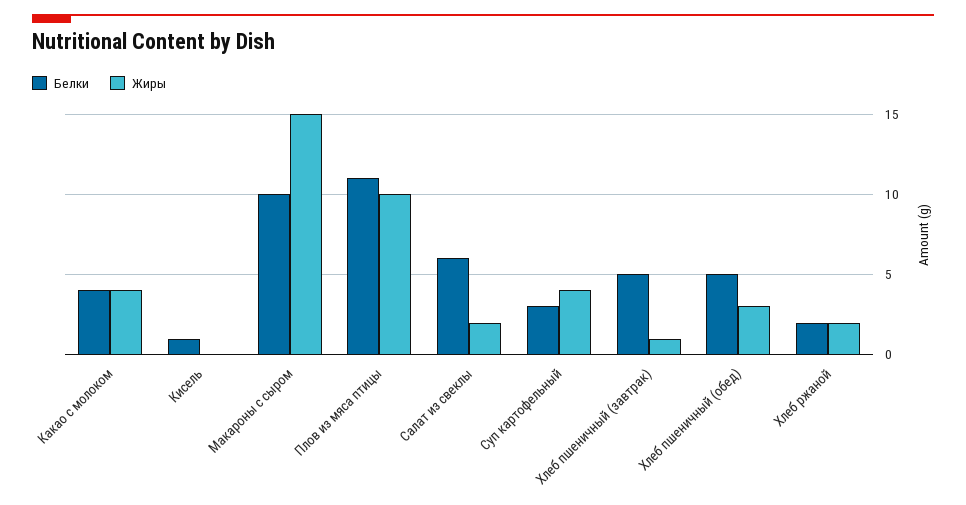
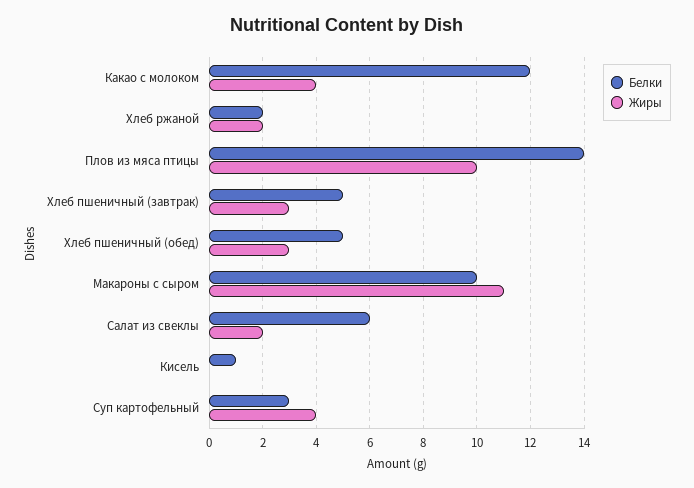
Белки, Какао с молоком: 4 -> 12
Жиры, Макароны с сыром: 15 -> 11
Белки, Плов из мяса птицы: 11 -> 14
Жиры, Хлеб пшеничный (завтрак): 1 -> 3

